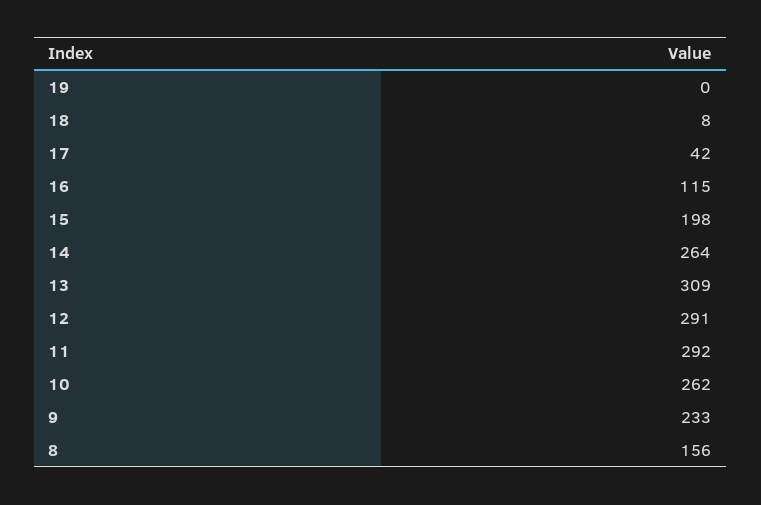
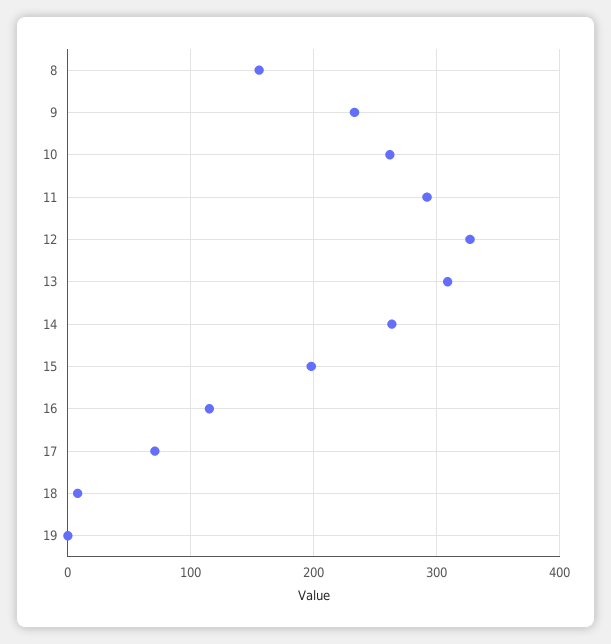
17: 42 -> 70
12: 291 -> 330

